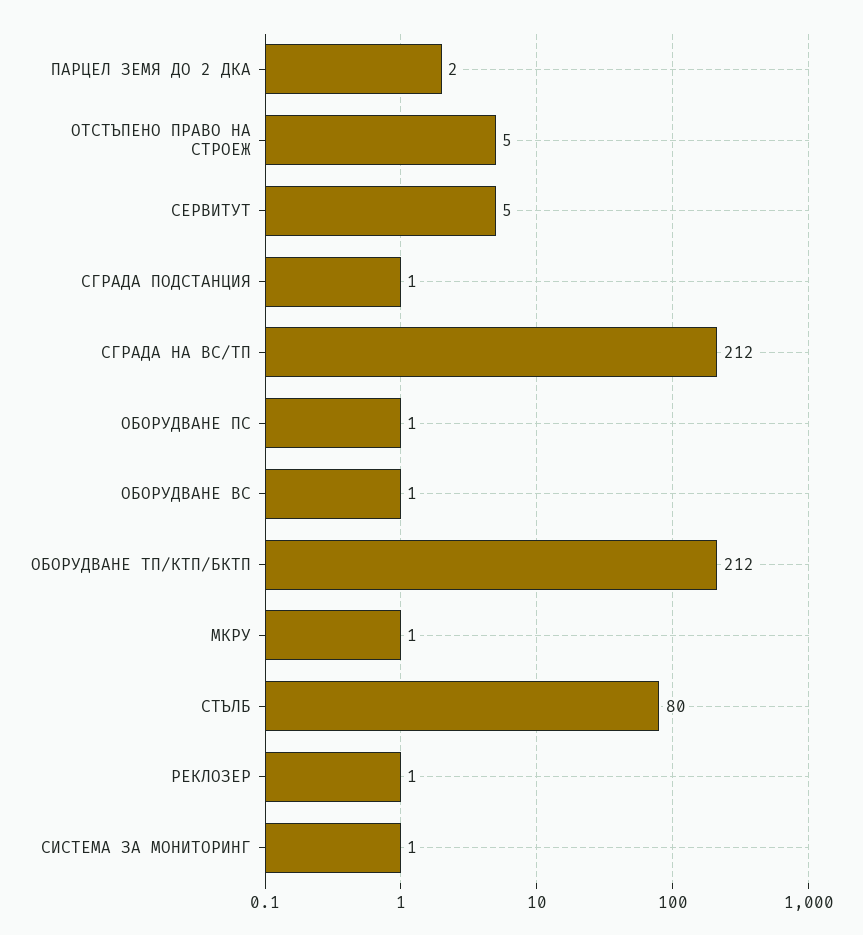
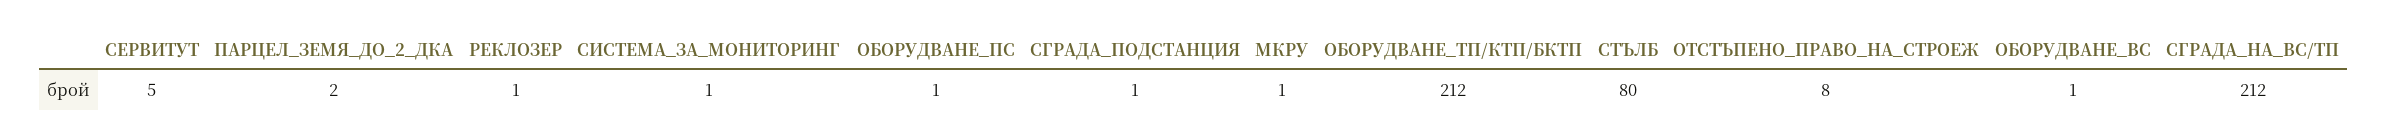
ОТСТЪПЕНО ПРАВО НА СТРОЕЖ: 5 -> 8

